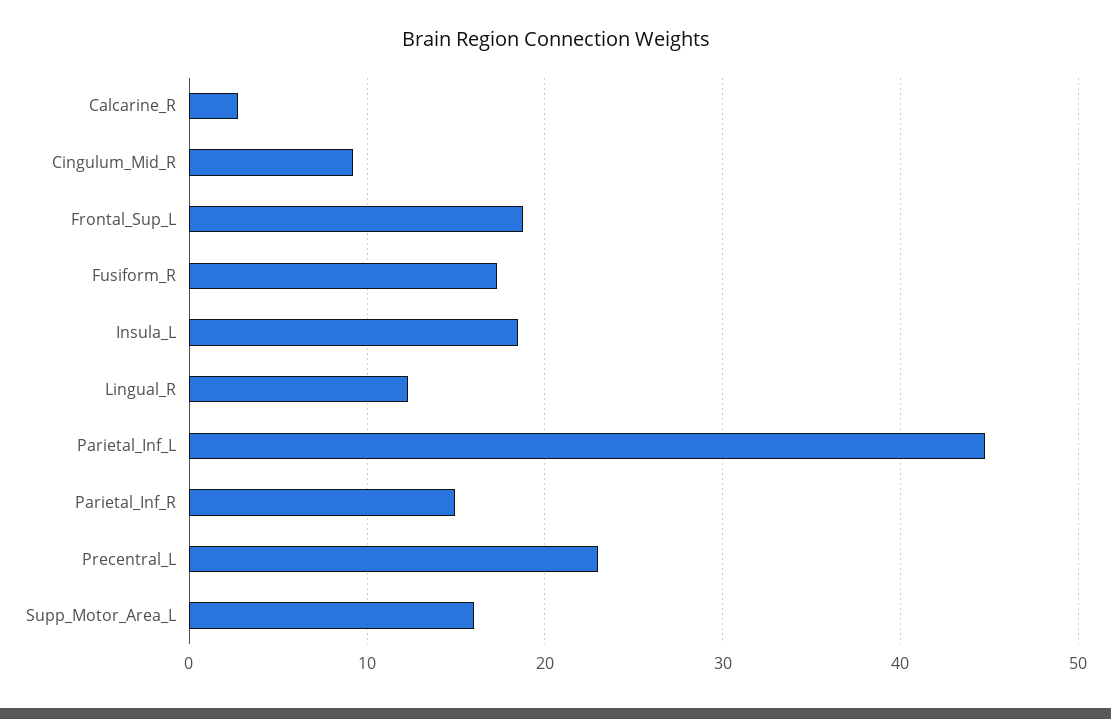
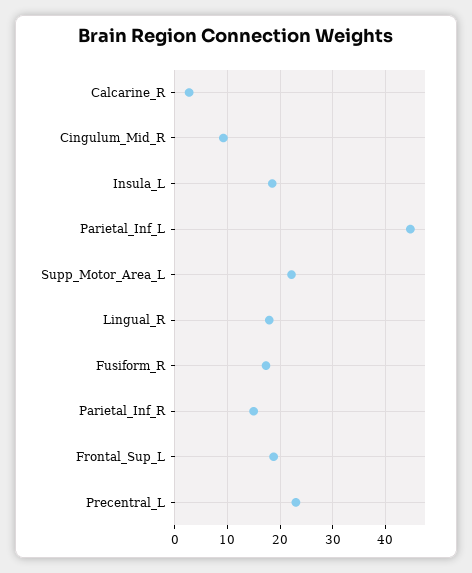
Lingual_R: 12 -> 18
Supp_Motor_Area_L: 16 -> 22

